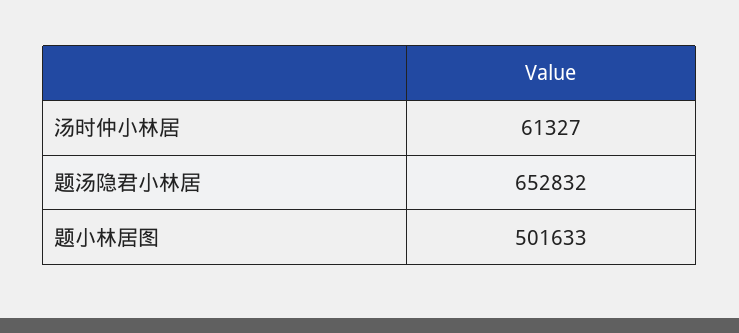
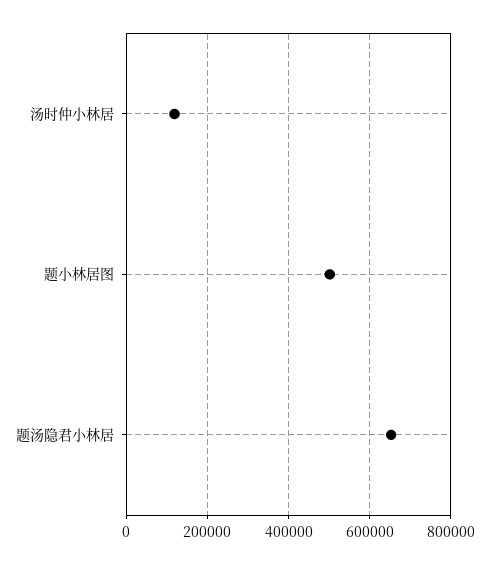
汤时仲小林居: 61327 -> 120000

